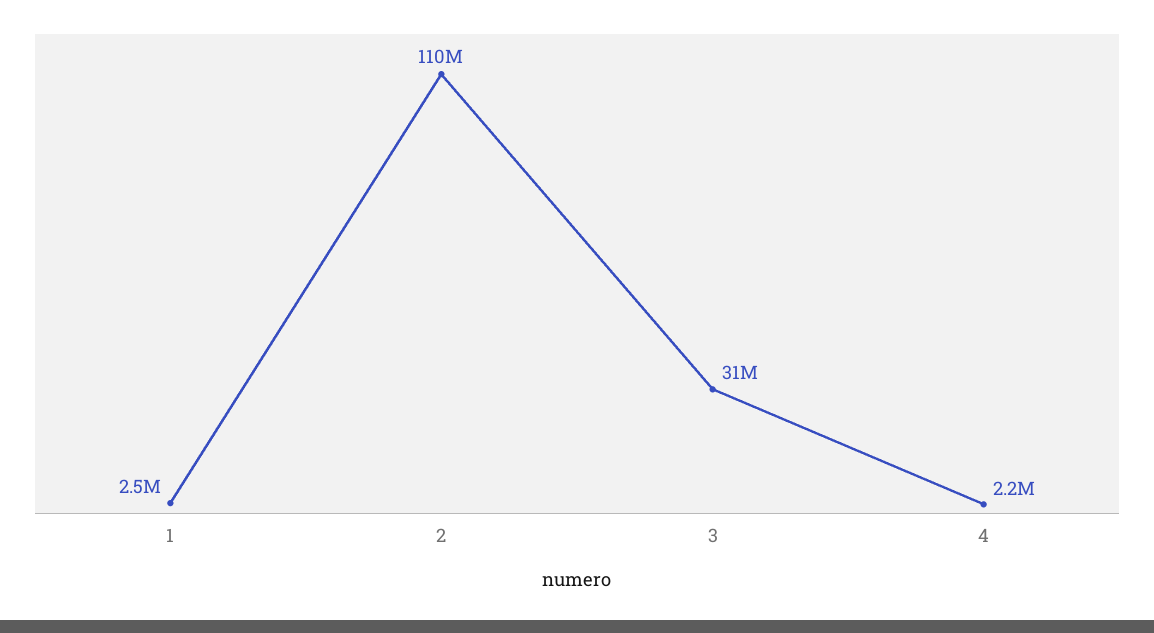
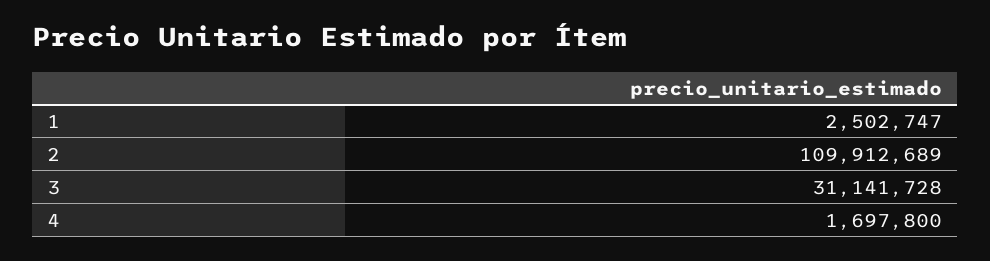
4: 2200000 -> 1697800

